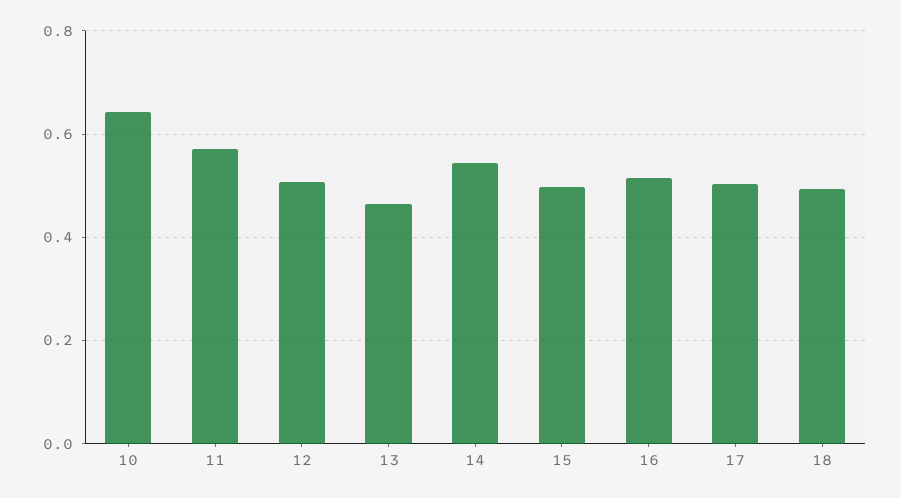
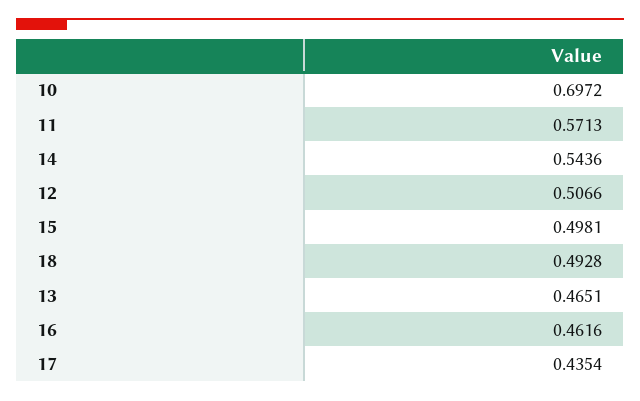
10: 0.64 -> 0.6972
16: 0.52 -> 0.4616
17: 0.5 -> 0.4354

